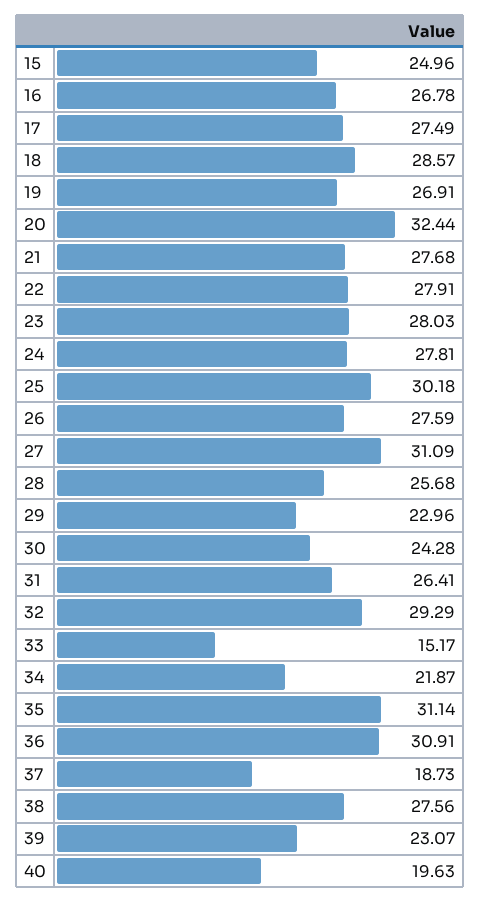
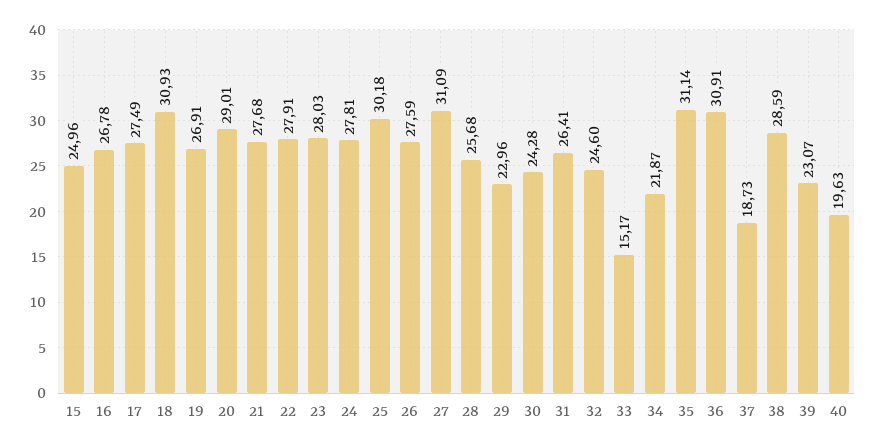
18: 28.57 -> 30.93
20: 32.44 -> 29.01
32: 29.29 -> 24.6
38: 27.56 -> 28.59

